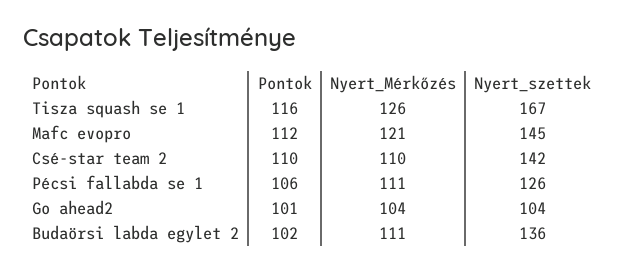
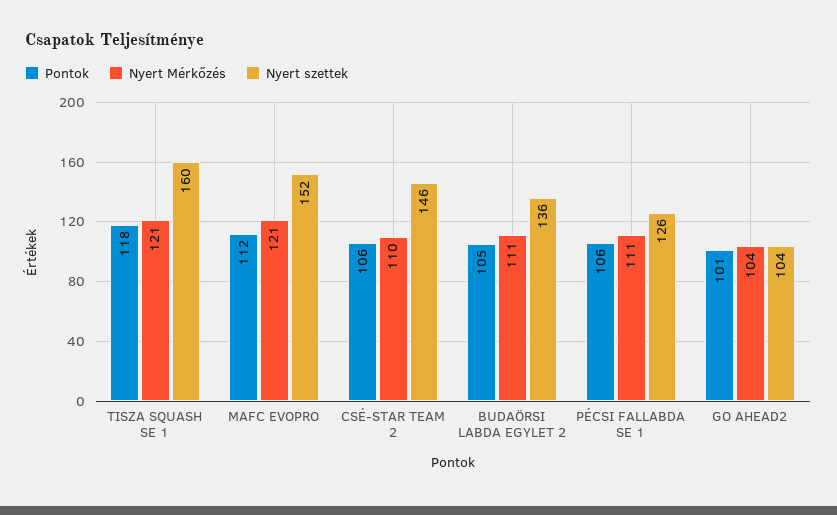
Pontok, Tisza squash se 1: 116 -> 118
Nyert_Mérkőzés, Tisza squash se 1: 126 -> 121
Nyert_szettek, Tisza squash se 1: 167 -> 160
Nyert_szettek, Mafc evopro: 145 -> 152
Pontok, Csé-star team 2: 110 -> 106
Nyert_szettek, Csé-star team 2: 142 -> 146
Pontok, Budaörsi labda egylet 2: 102 -> 105

